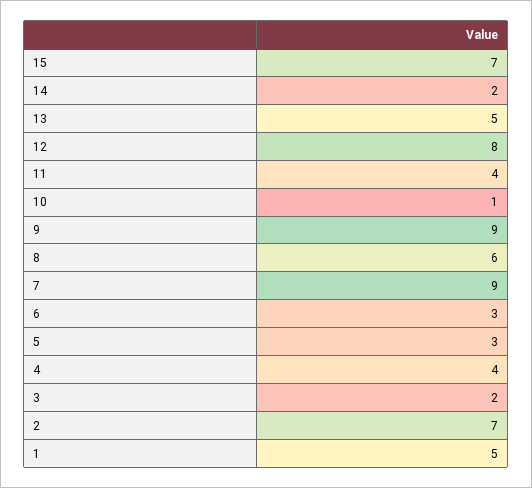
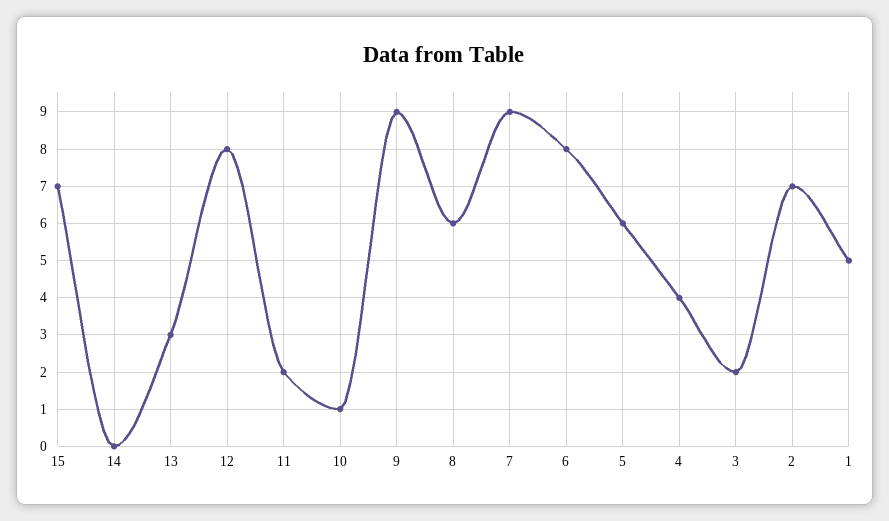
14: 2 -> 0
13: 5 -> 3
11: 4 -> 2
6: 3 -> 8
5: 3 -> 6

